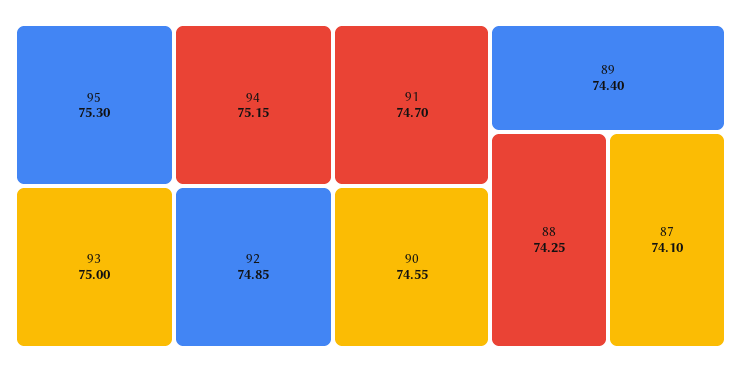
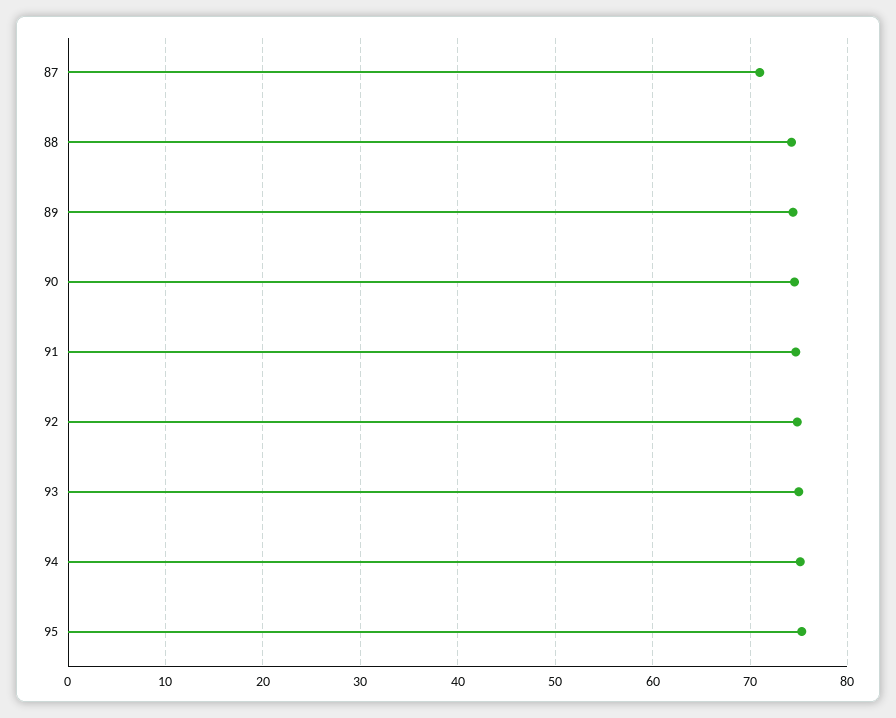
87: 74.1 -> 71

